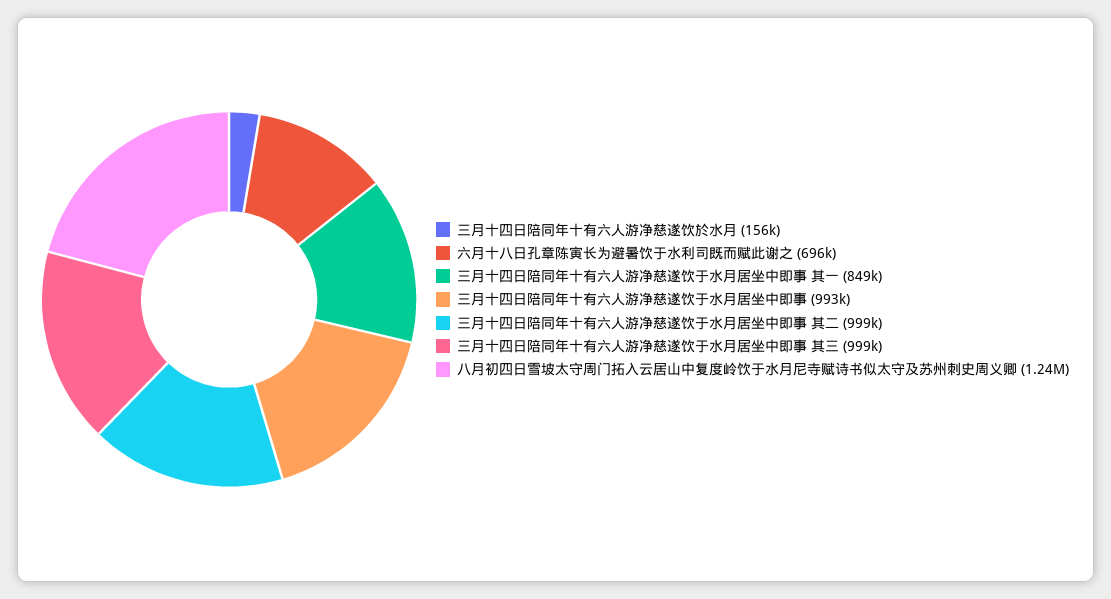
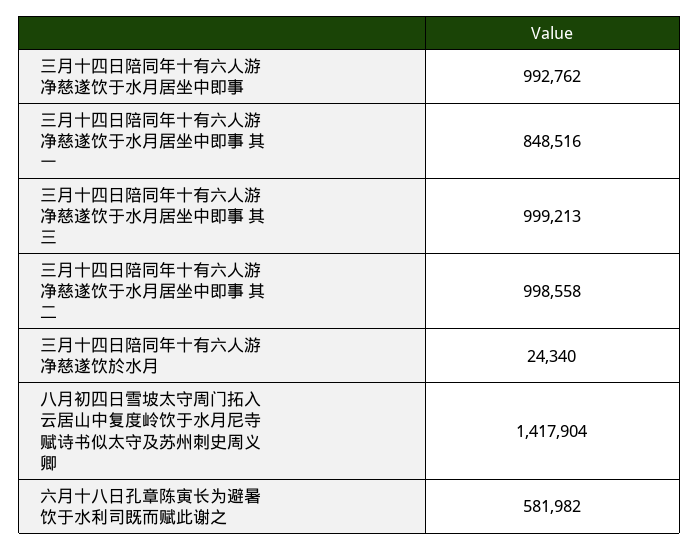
三月十四日陪同年十有六人游净慈遂饮於水月: 156000 -> 24340
六月十八日孔章陈寅长为避暑饮于水利司既而赋此谢之: 696000 -> 581982
八月初四日雪坡太守周门拓入云居山中复度岭饮于水月尼寺赋诗书似太守及苏州刺史周义卿: 1240000 -> 1417904

